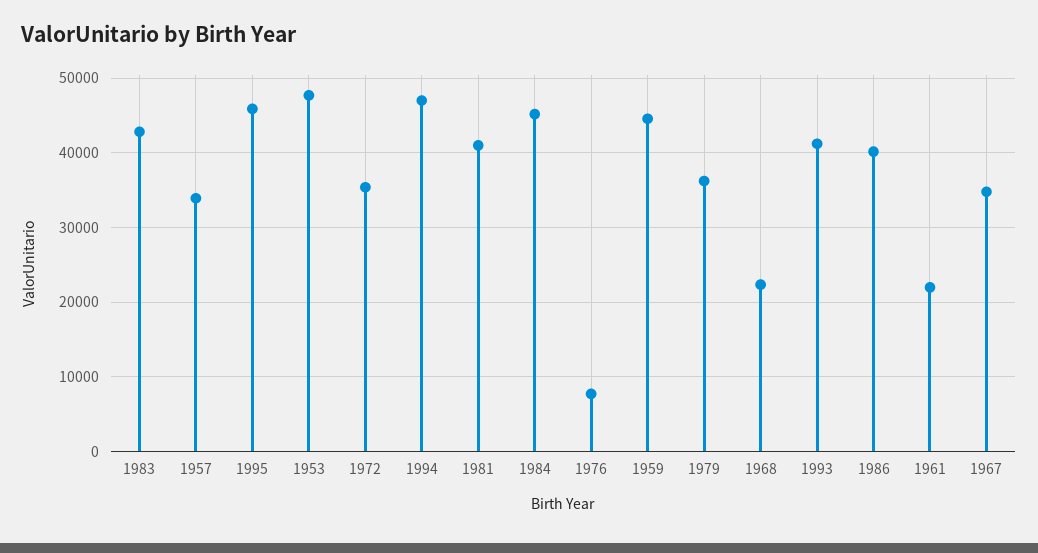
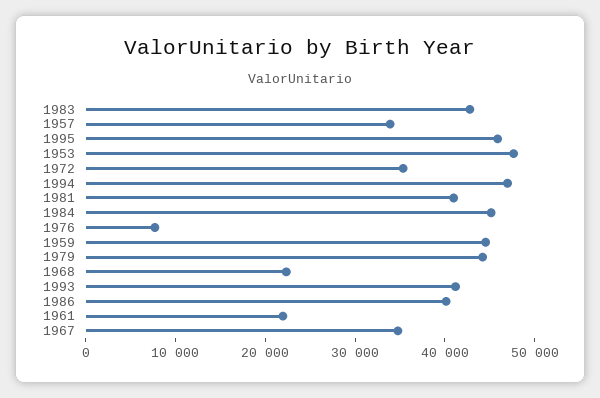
1979: 36000 -> 44000

